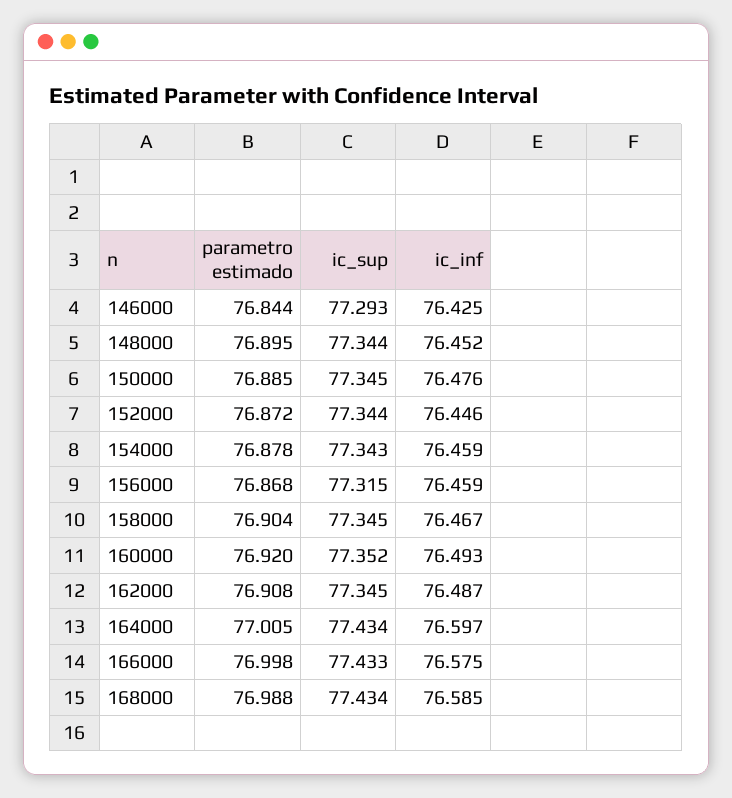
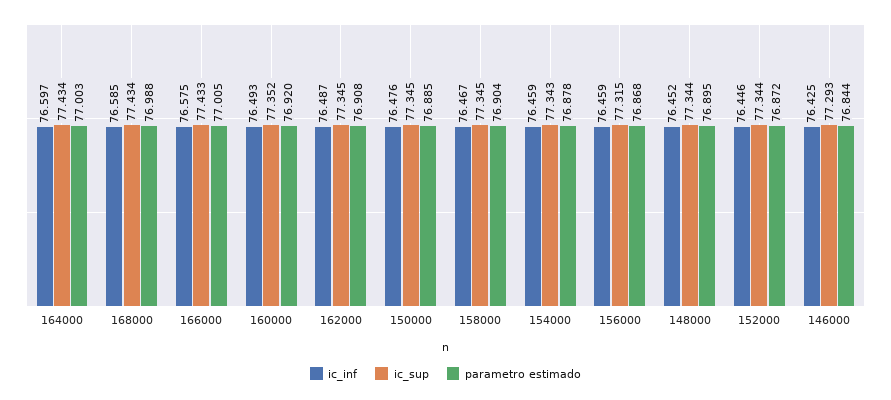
parametro estimado, 164000: 77.005 -> 77.003
parametro estimado, 166000: 76.998 -> 77.005

